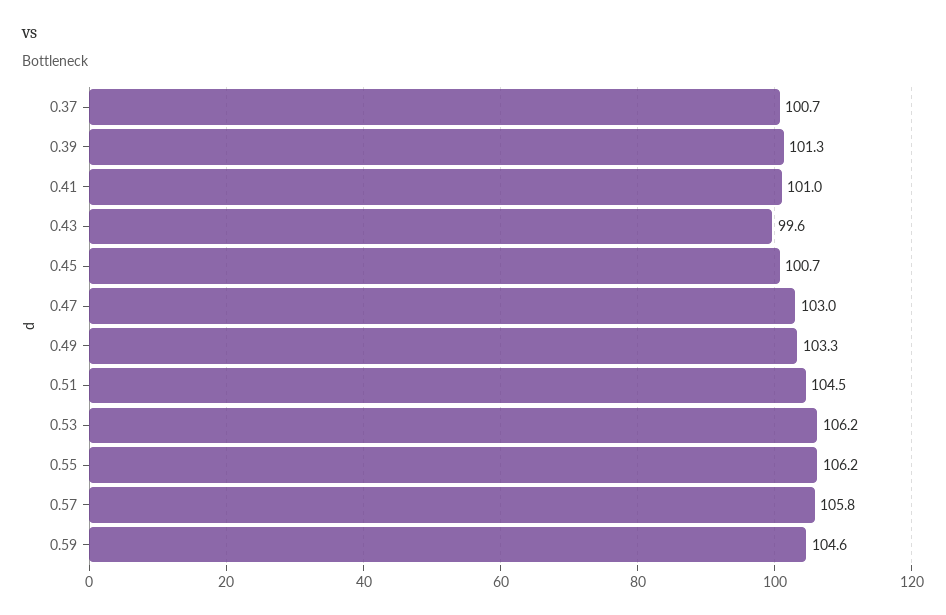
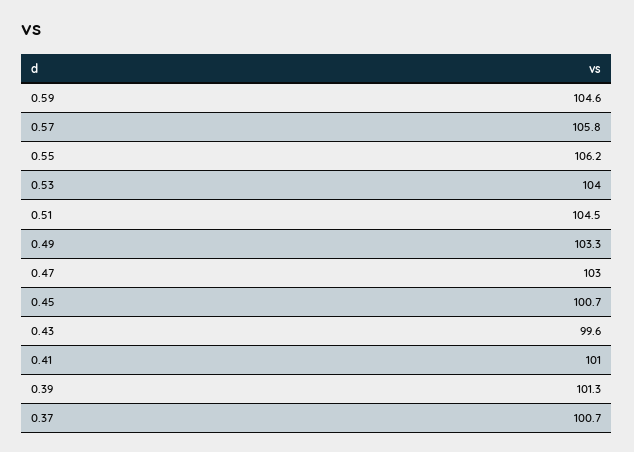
0.53: 106.2 -> 104

